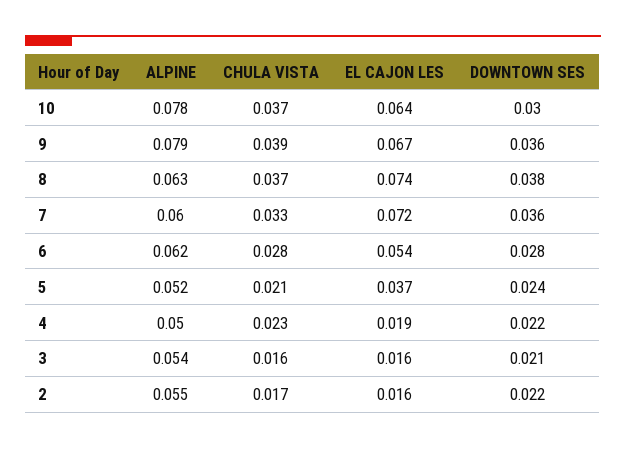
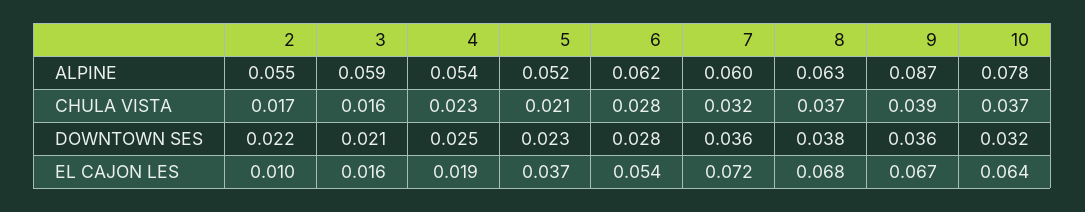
DOWNTOWN SES, 10: 0.03 -> 0.032
ALPINE, 9: 0.079 -> 0.087
EL CAJON LES, 8: 0.074 -> 0.068
CHULA VISTA, 7: 0.033 -> 0.032
DOWNTOWN SES, 5: 0.024 -> 0.023
ALPINE, 4: 0.05 -> 0.054
DOWNTOWN SES, 4: 0.022 -> 0.025
ALPINE, 3: 0.054 -> 0.059
EL CAJON LES, 2: 0.016 -> 0.01

